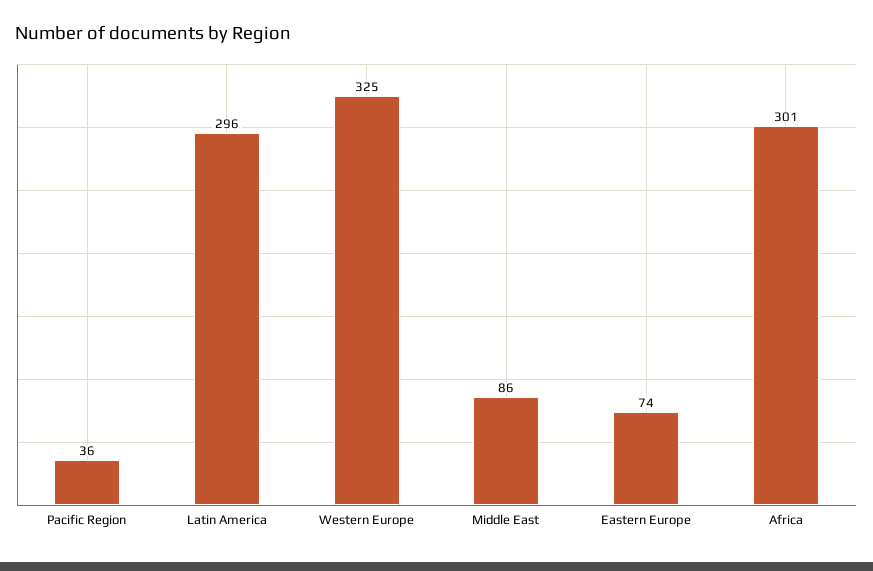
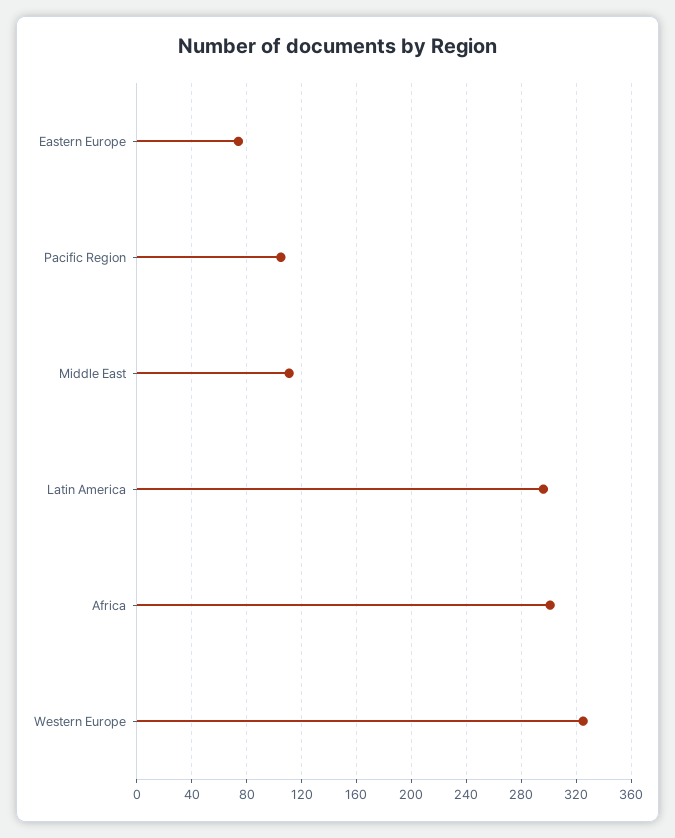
Pacific Region: 36 -> 105
Middle East: 86 -> 110

